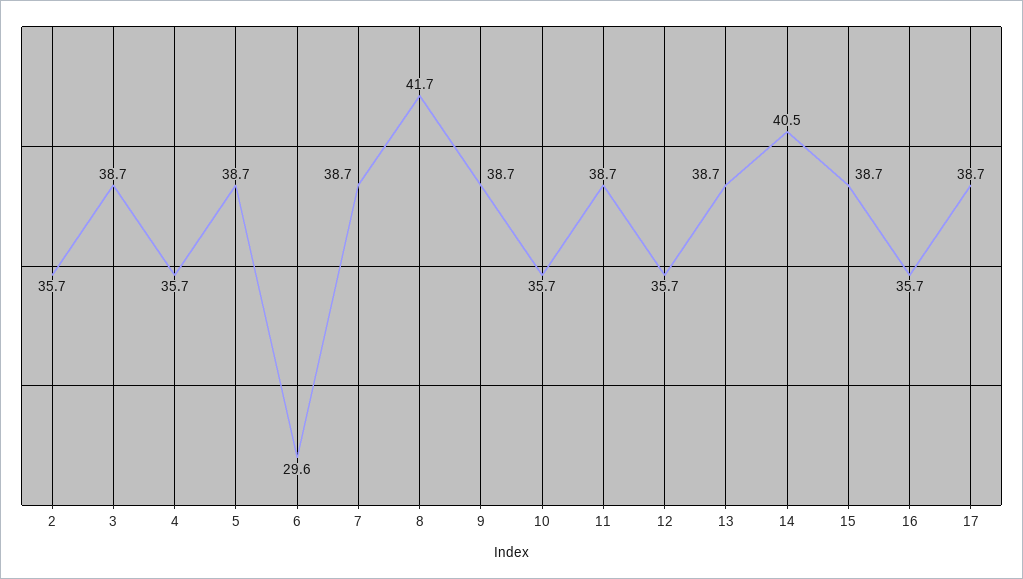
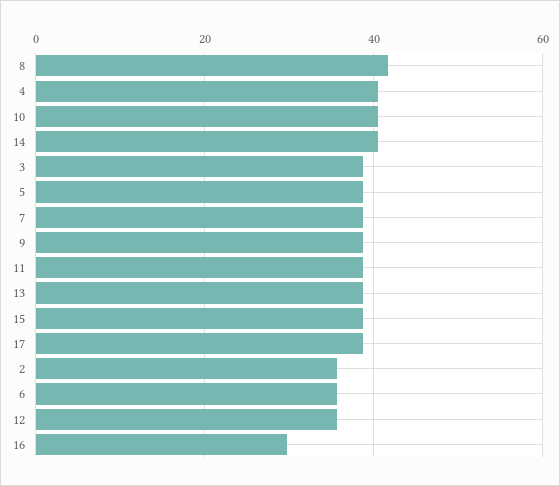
4: 35.7 -> 40
6: 29.6 -> 36
10: 35.7 -> 40
16: 35.7 -> 30

